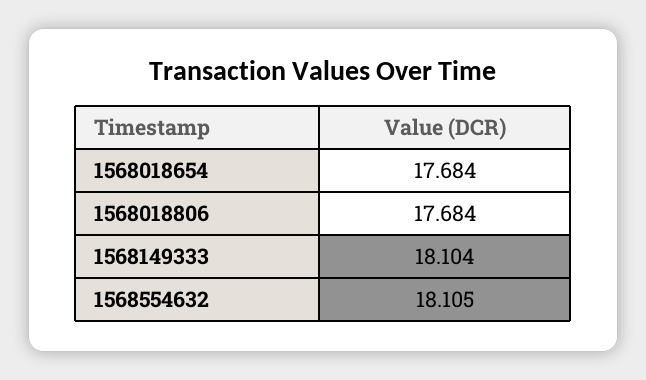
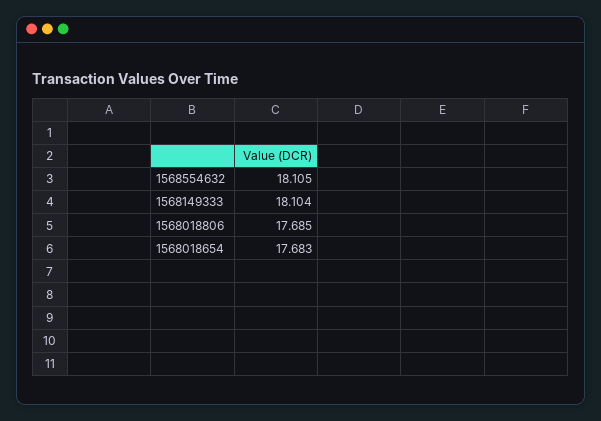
1568018654: 17.684 -> 17.683
1568018806: 17.684 -> 17.685

